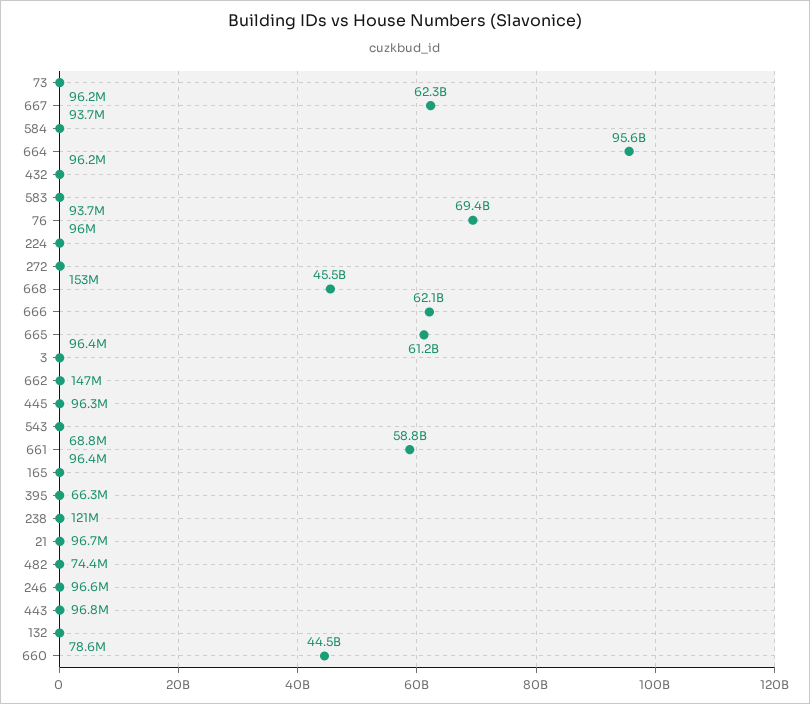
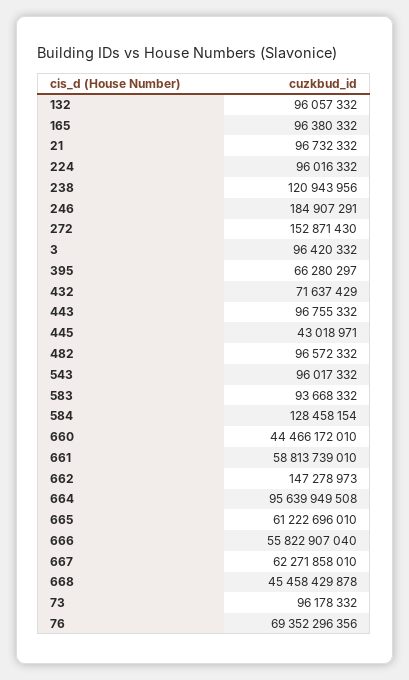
584: 93700000 -> 128458154
432: 96200000 -> 71637429
666: 62100000000 -> 55822907040
445: 96300000 -> 43018971
543: 68800000 -> 96017332
482: 74400000 -> 96572332
246: 96600000 -> 184907291
132: 78600000 -> 96057332

